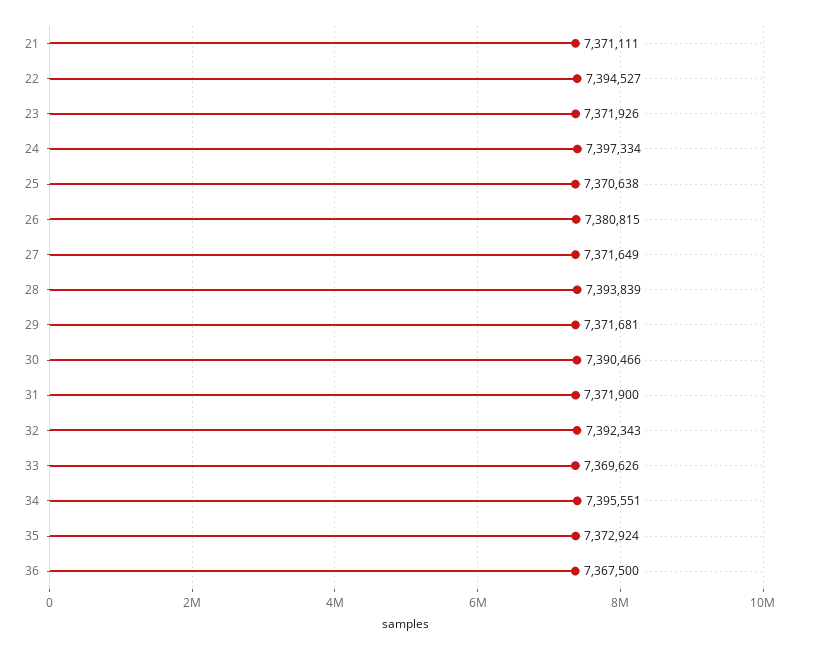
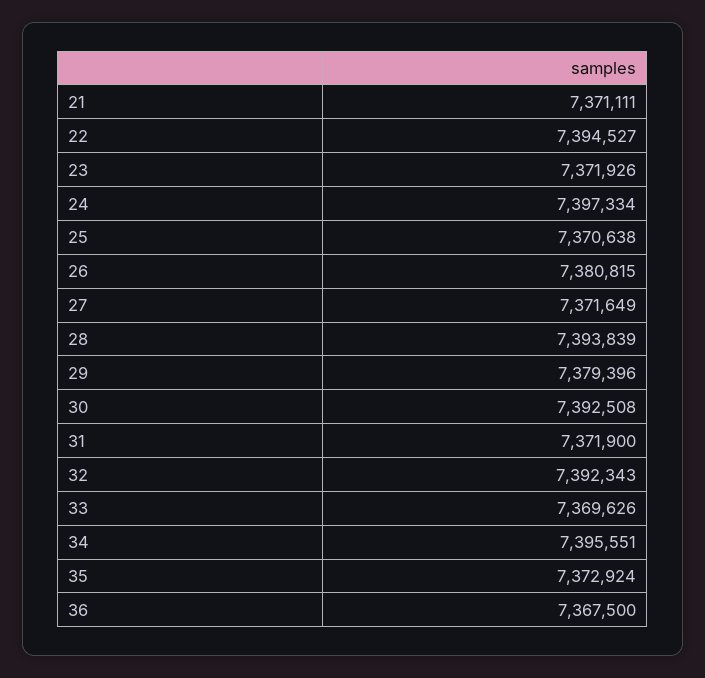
29: 7371681 -> 7379396
30: 7390466 -> 7392508

